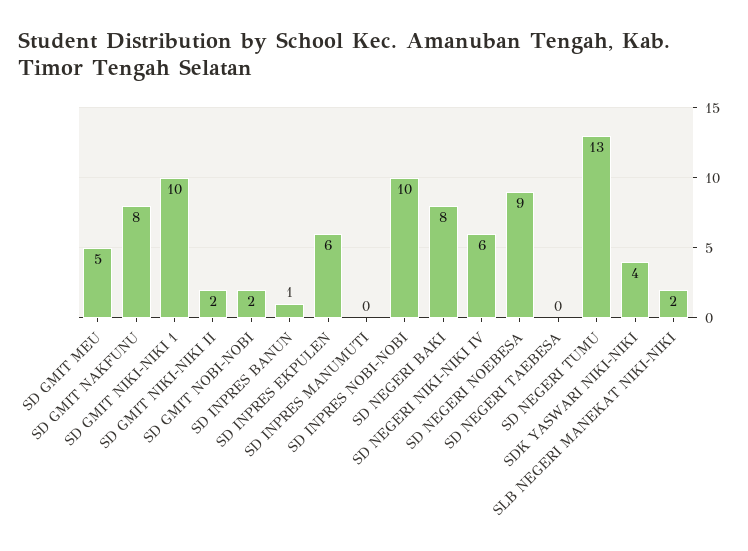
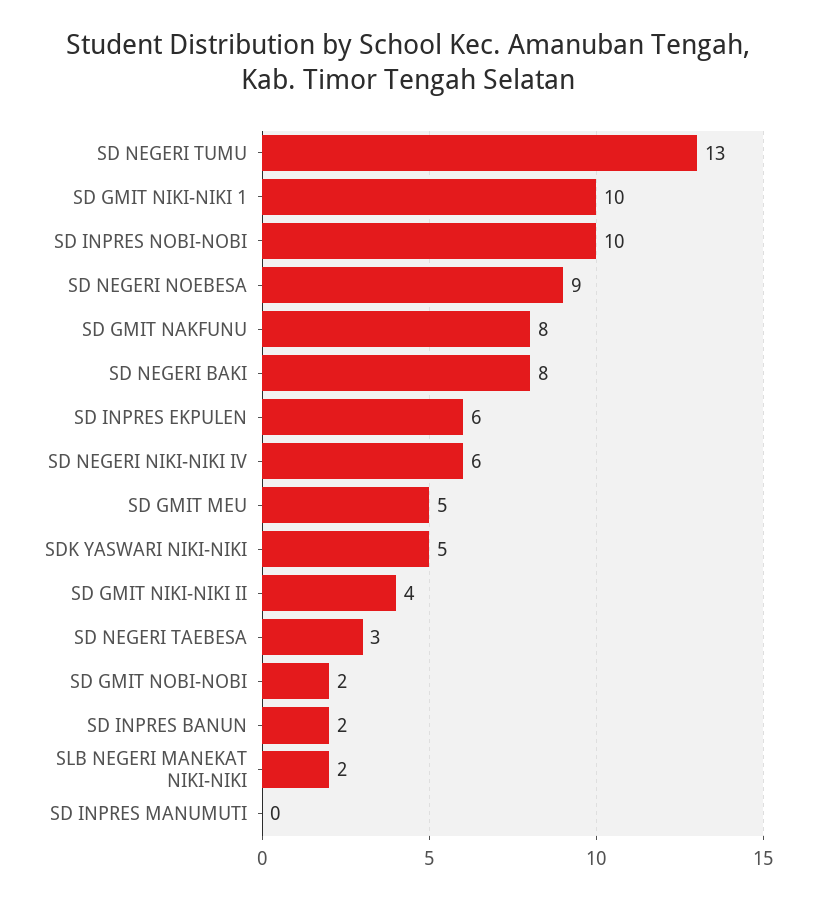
SD GMIT NIKI-NIKI II: 2 -> 4
SD INPRES BANUN: 1 -> 2
SD NEGERI TAEBESA: 0 -> 3
SDK YASWARI NIKI-NIKI: 4 -> 5

